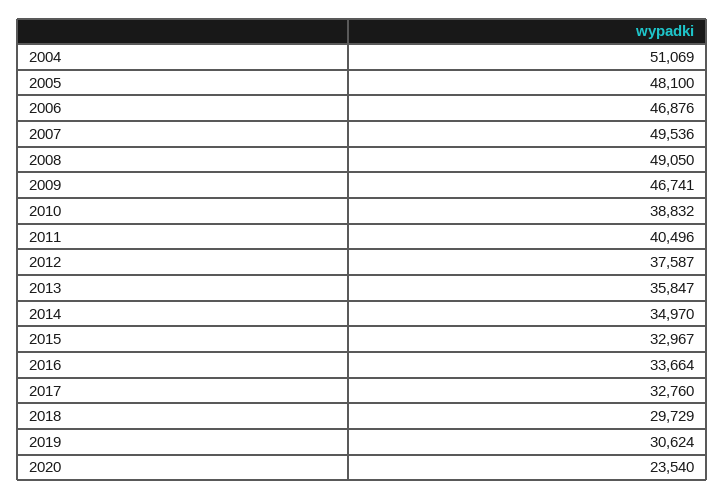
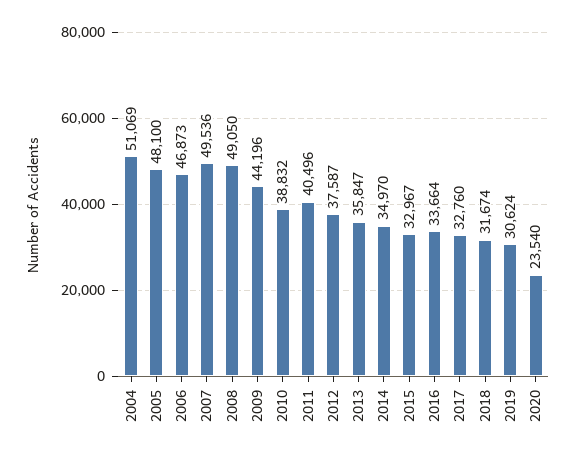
2006: 46876 -> 46873
2009: 46741 -> 44196
2018: 29729 -> 31674

